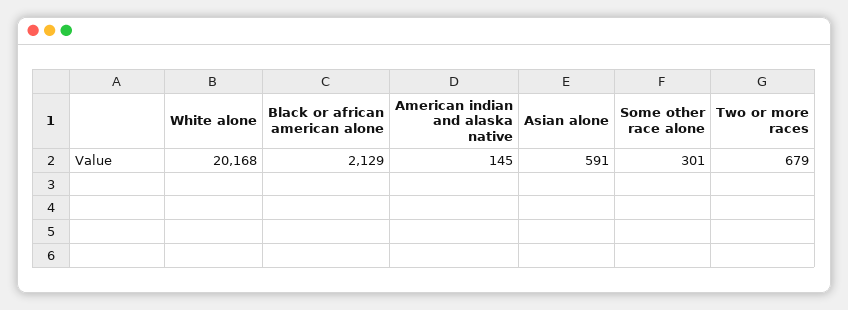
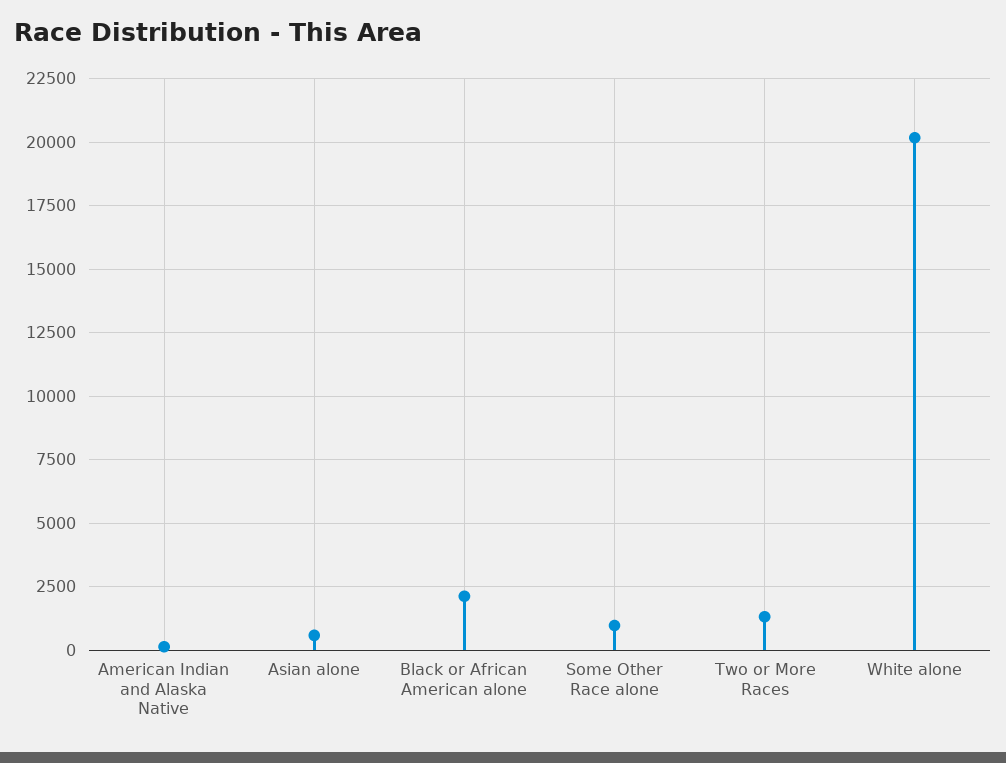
Some other race alone: 301 -> 1000
Two or more races: 679 -> 1250

